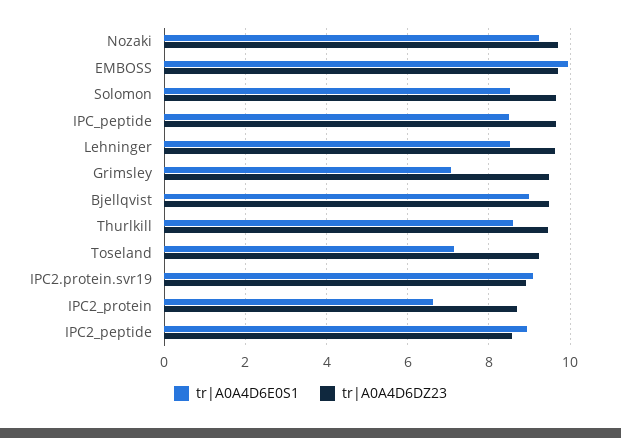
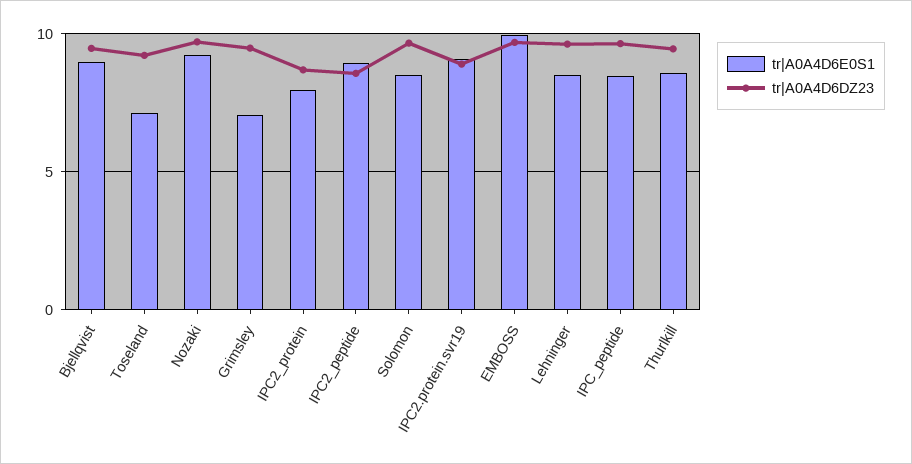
tr|A0A4D6E0S1, IPC2_protein: 6.6 -> 8

